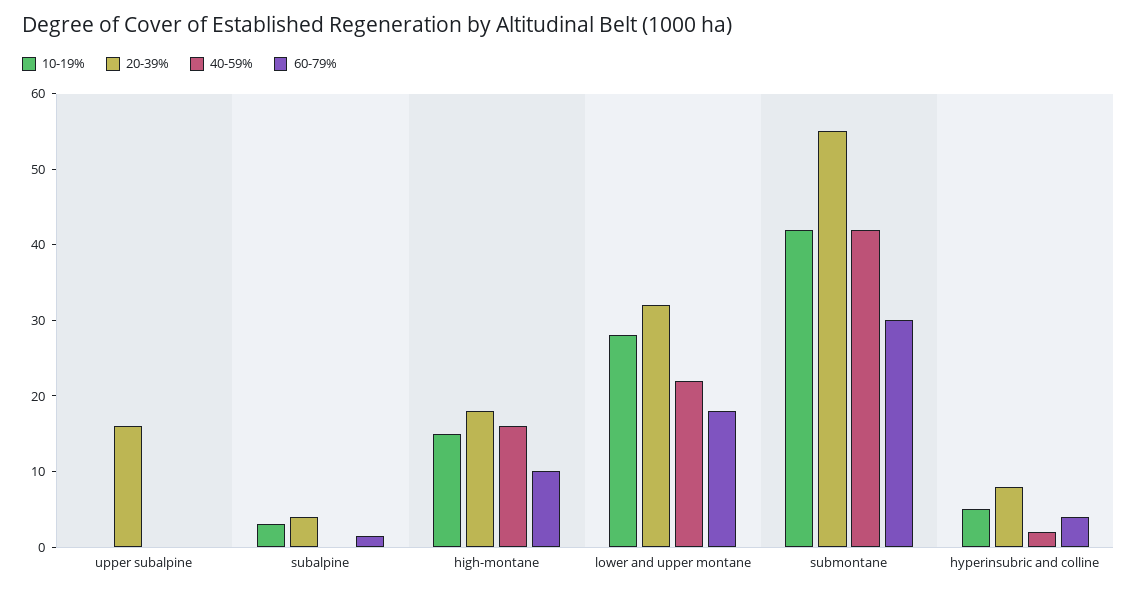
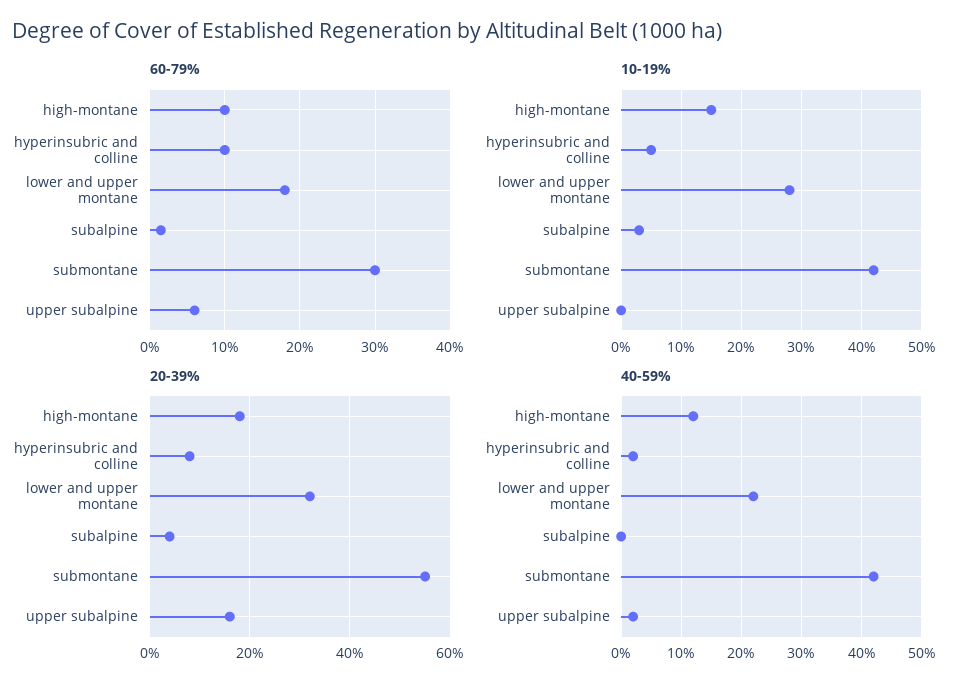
40-59%, upper subalpine: 0 -> 2
60-79%, upper subalpine: 0 -> 6
40-59%, high-montane: 16 -> 12
60-79%, hyperinsubric and colline: 4 -> 10

